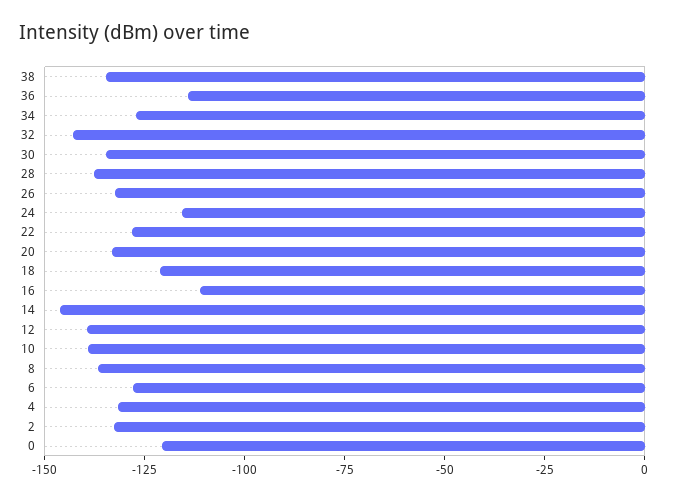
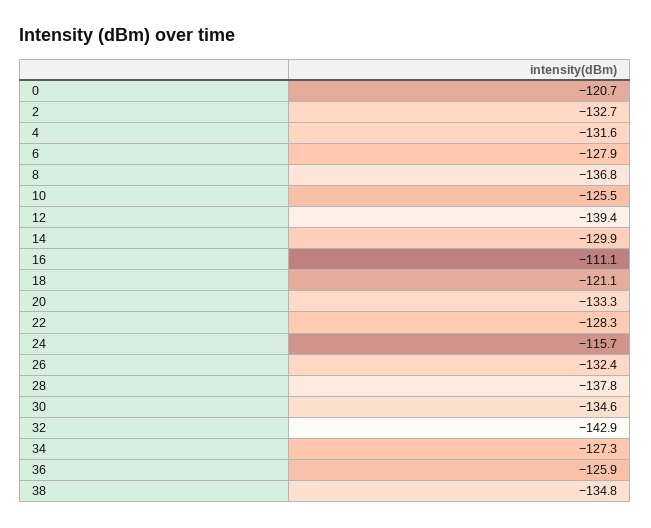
36: -115 -> -125.9
14: -145 -> -129.9
10: -140 -> -125.5

